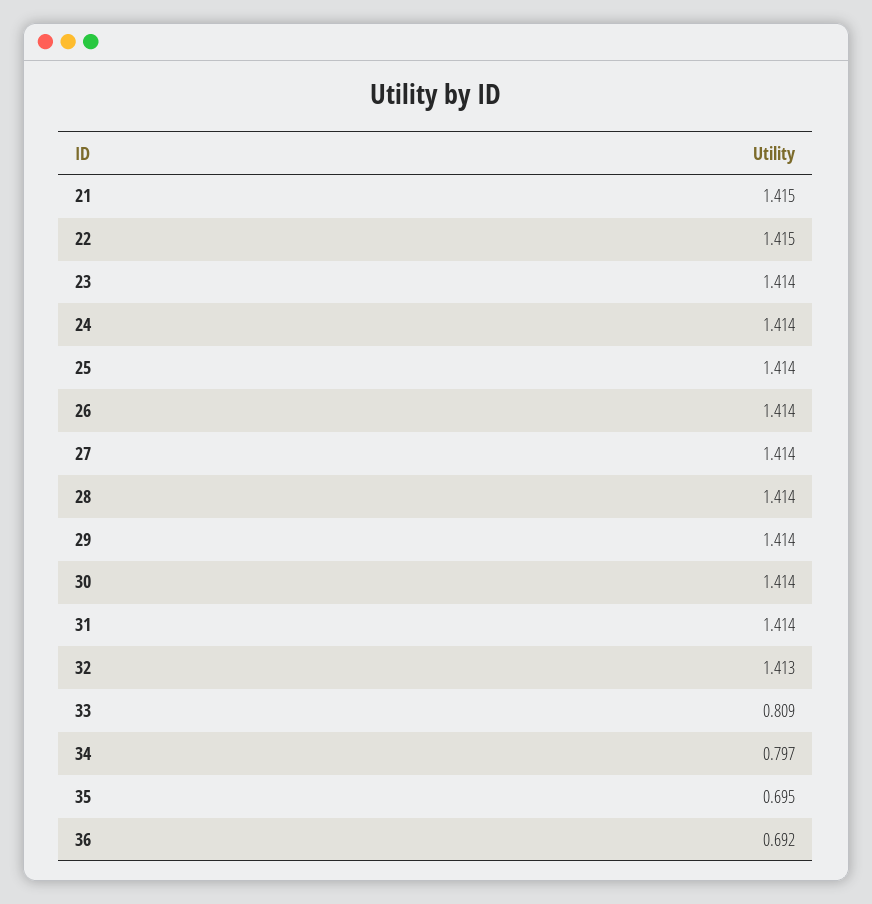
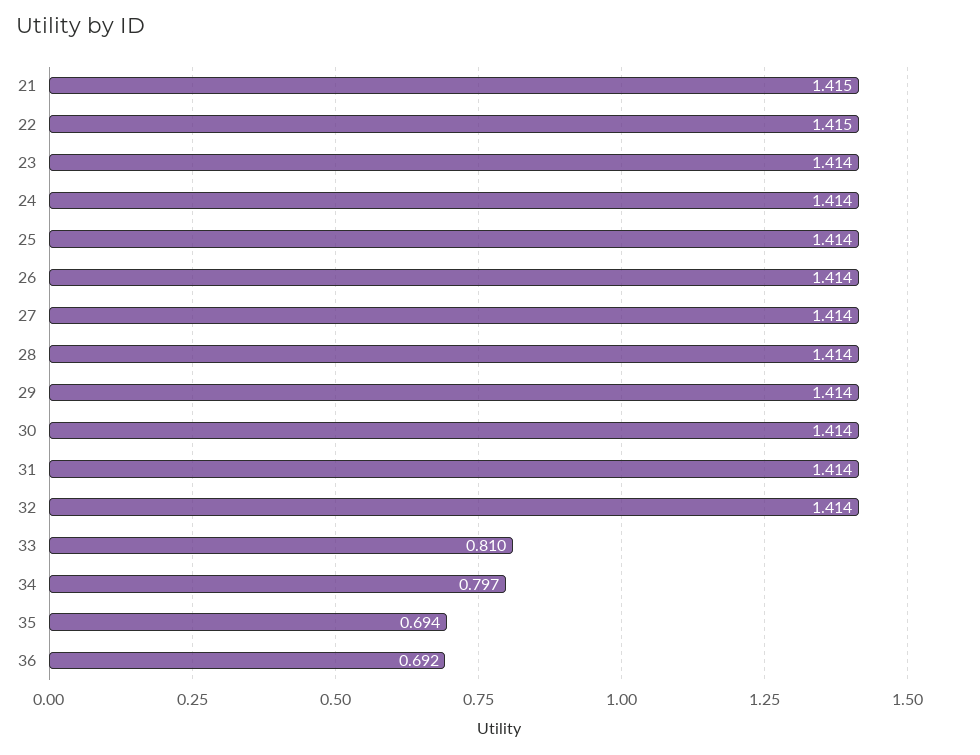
32: 1.413 -> 1.414
33: 0.809 -> 0.81
35: 0.695 -> 0.694

